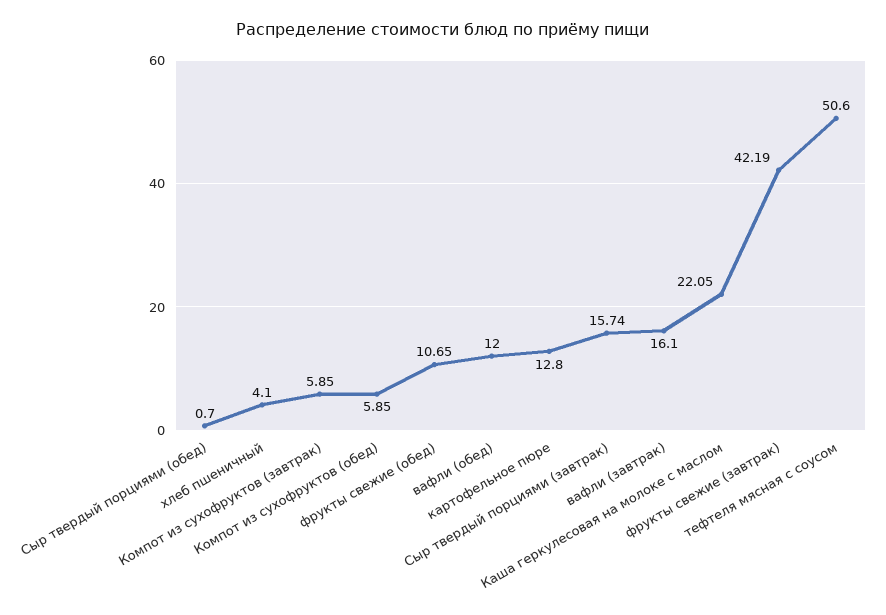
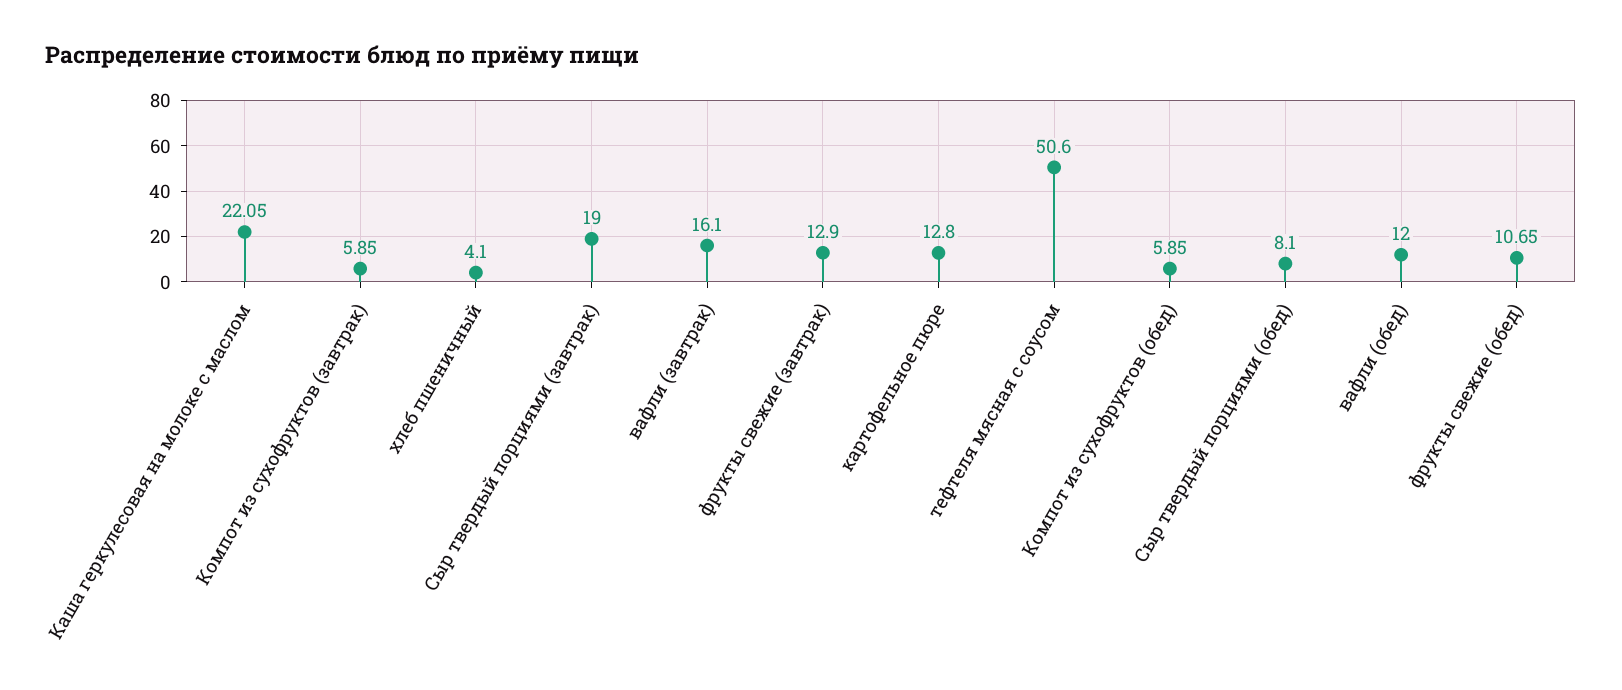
Сыр твердый порциями (обед): 0.7 -> 8.1
Сыр твердый порциями (завтрак): 15.74 -> 19
фрукты свежие (завтрак): 42.19 -> 12.9

